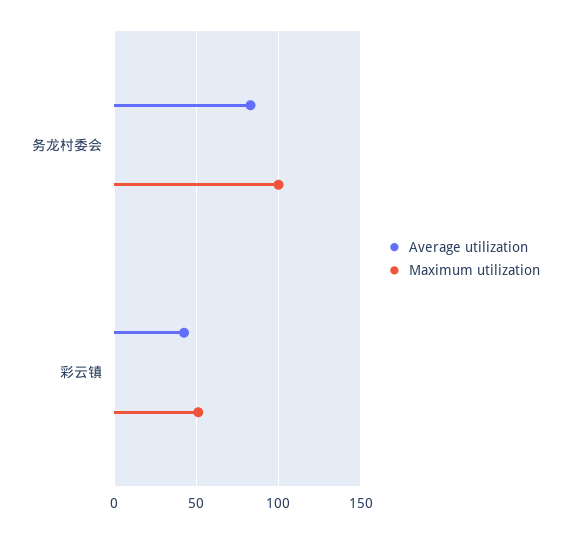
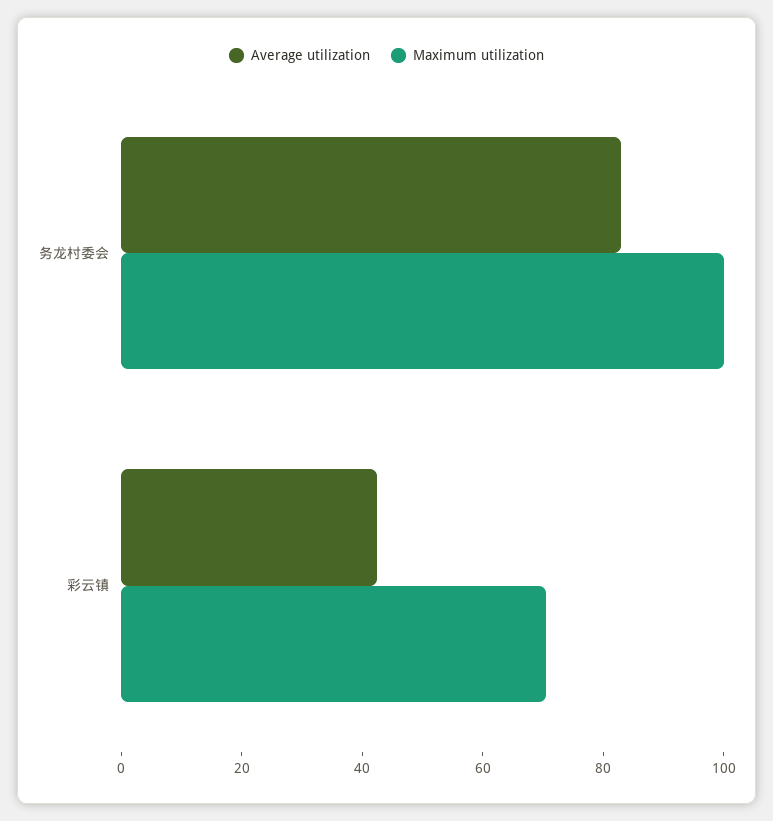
Maximum utilization, 彩云镇: 50 -> 70

